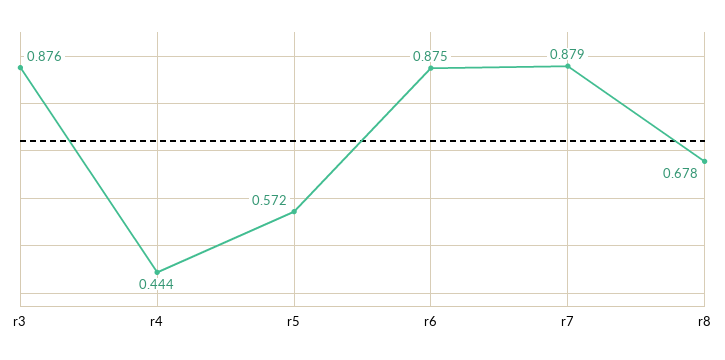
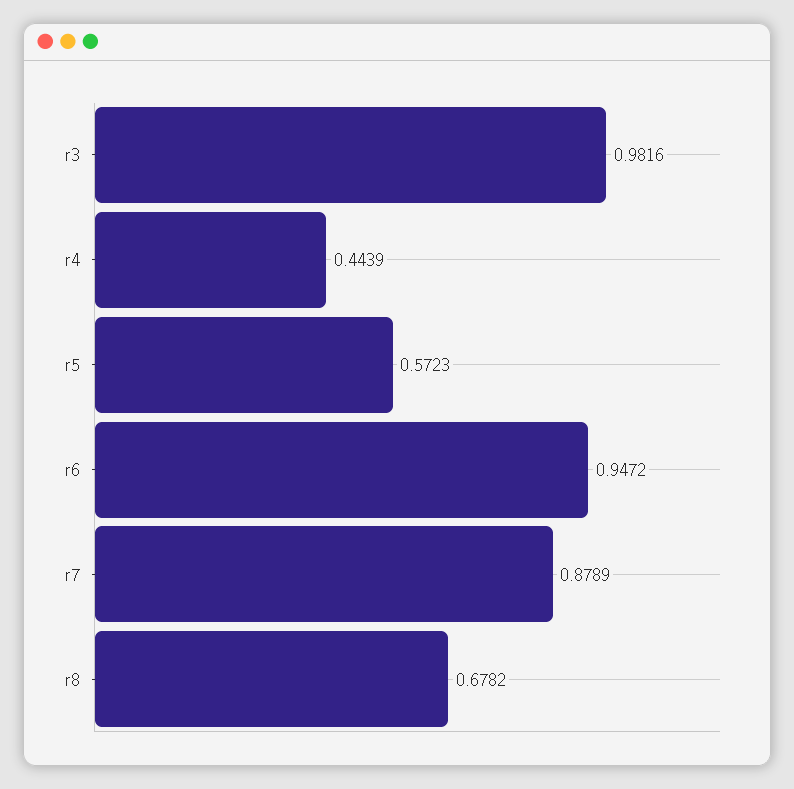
r3: 0.876 -> 0.9816
r6: 0.875 -> 0.9472

